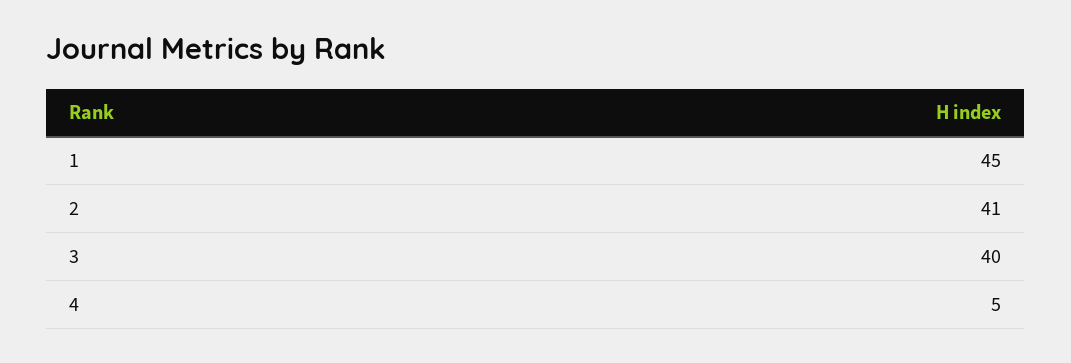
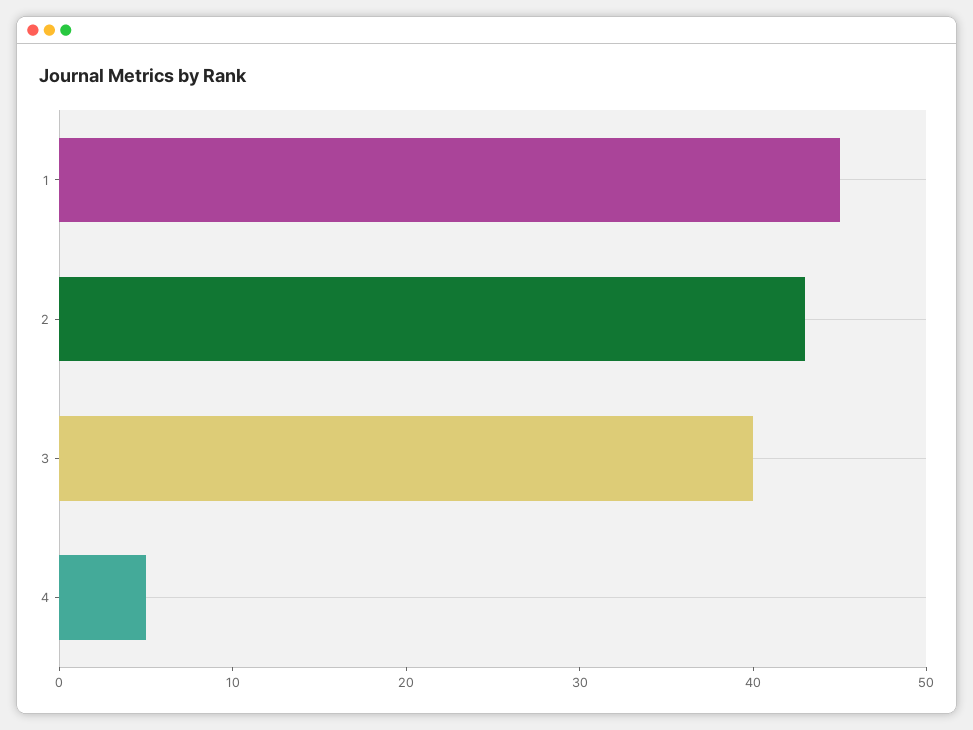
2: 41 -> 43

